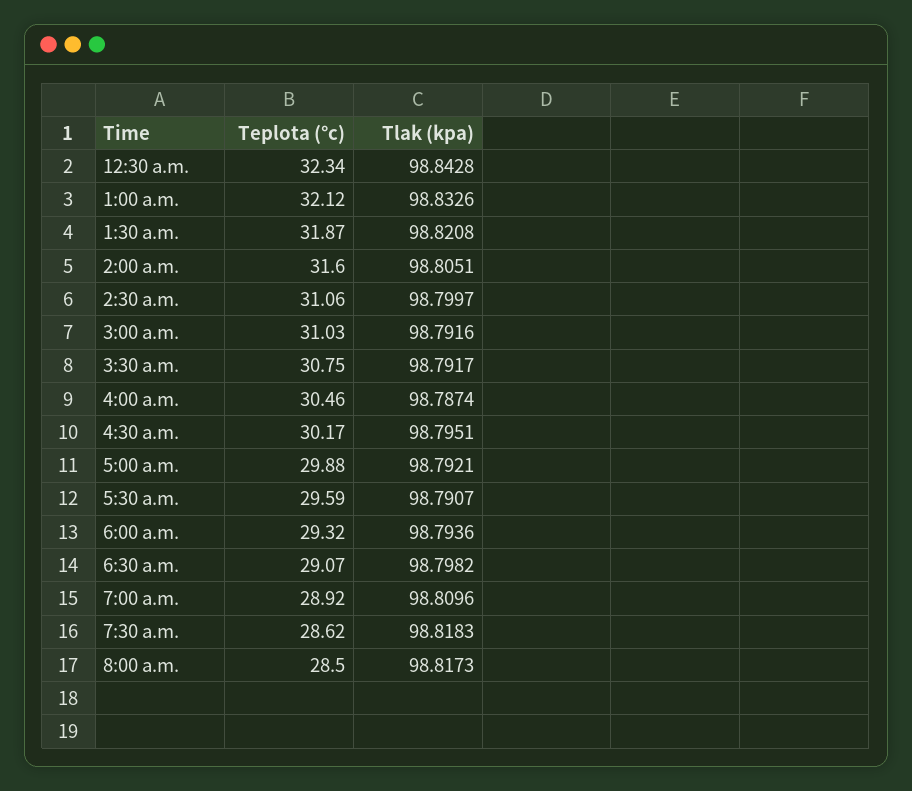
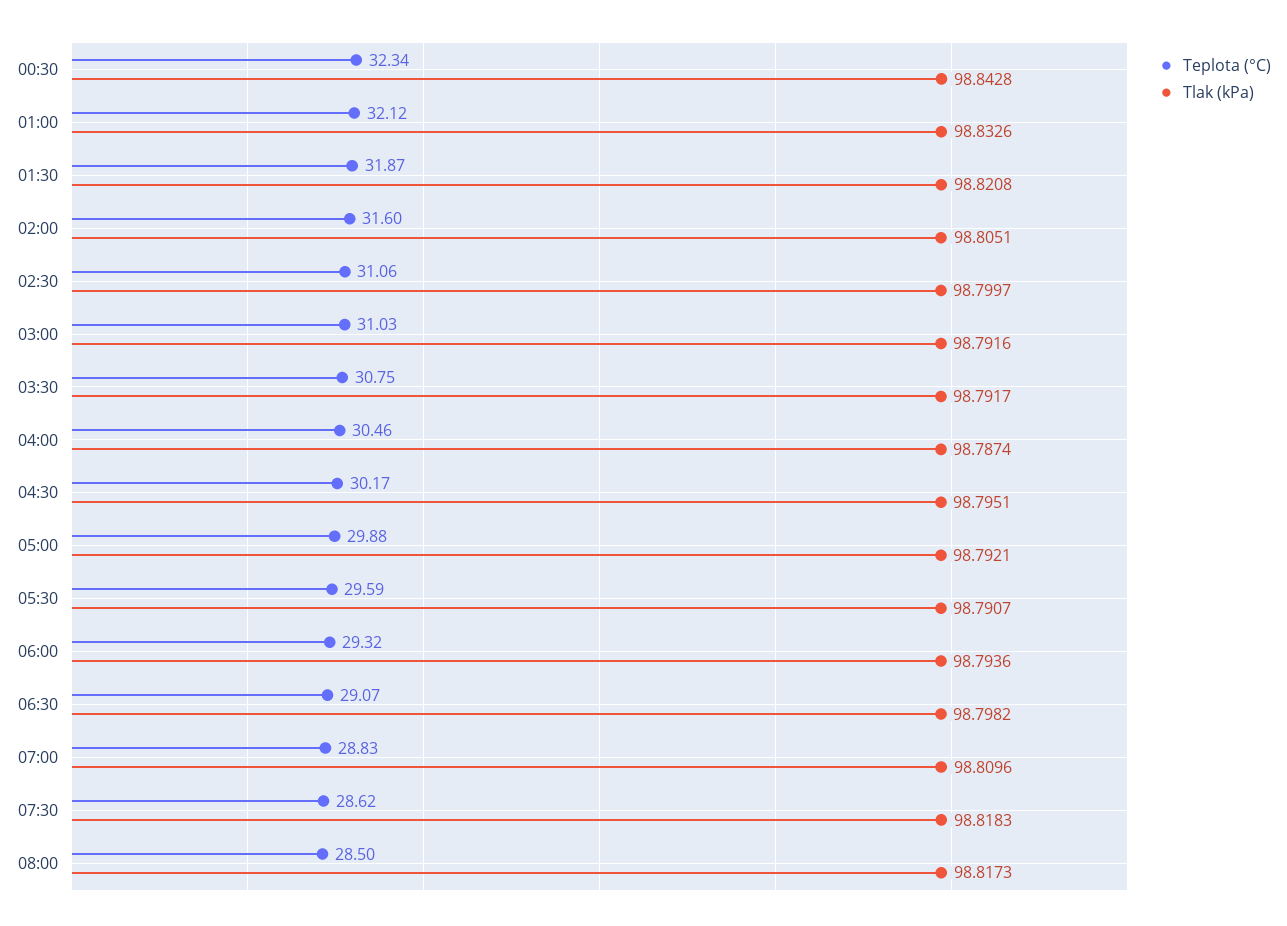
Teplota (°c), 7:00 a.m.: 28.92 -> 28.83

